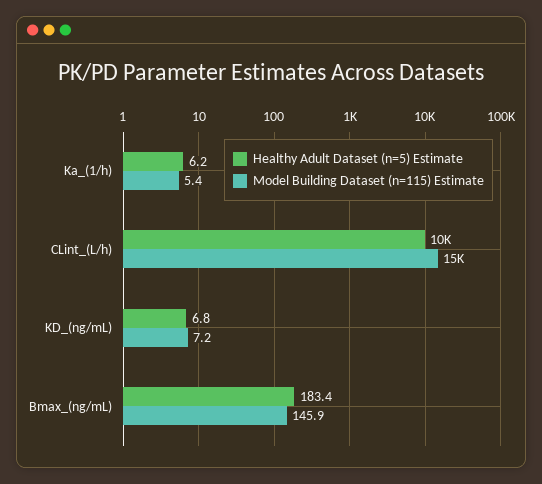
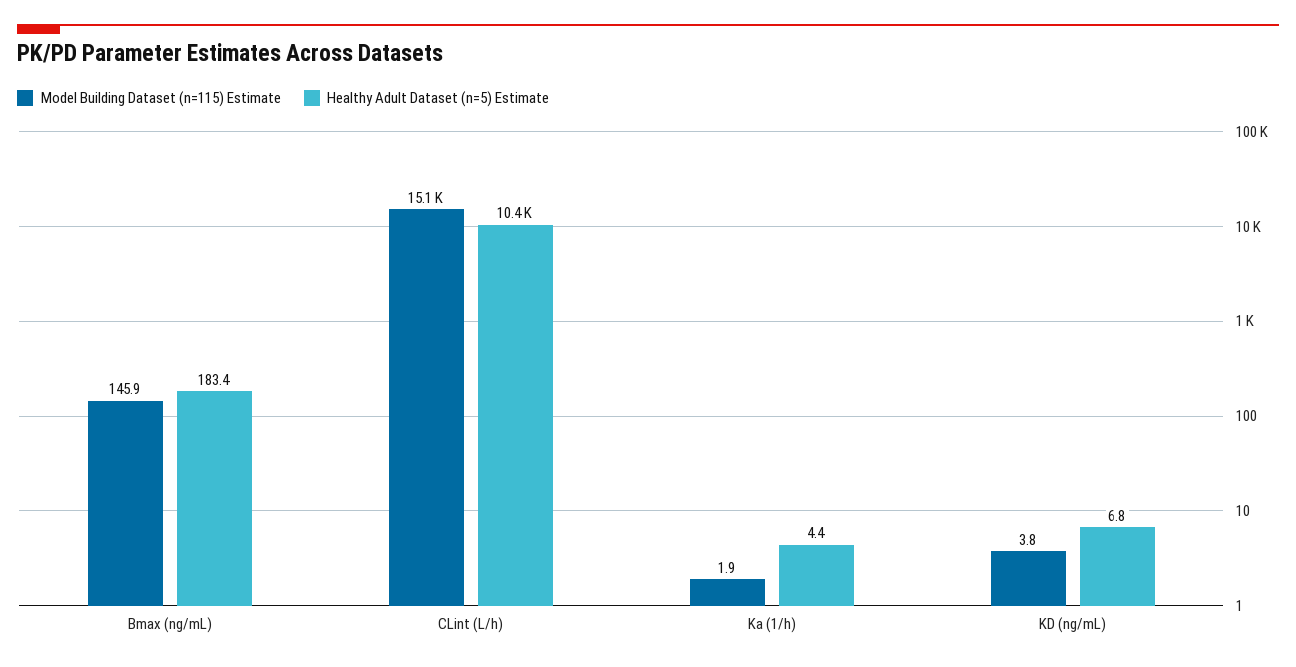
Healthy Adult Dataset (n=5) Estimate, Ka_(1/h): 6.2 -> 4.4
Model Building Dataset (n=115) Estimate, Ka_(1/h): 5.4 -> 1.9
Model Building Dataset (n=115) Estimate, KD_(ng/mL): 7.2 -> 3.8

